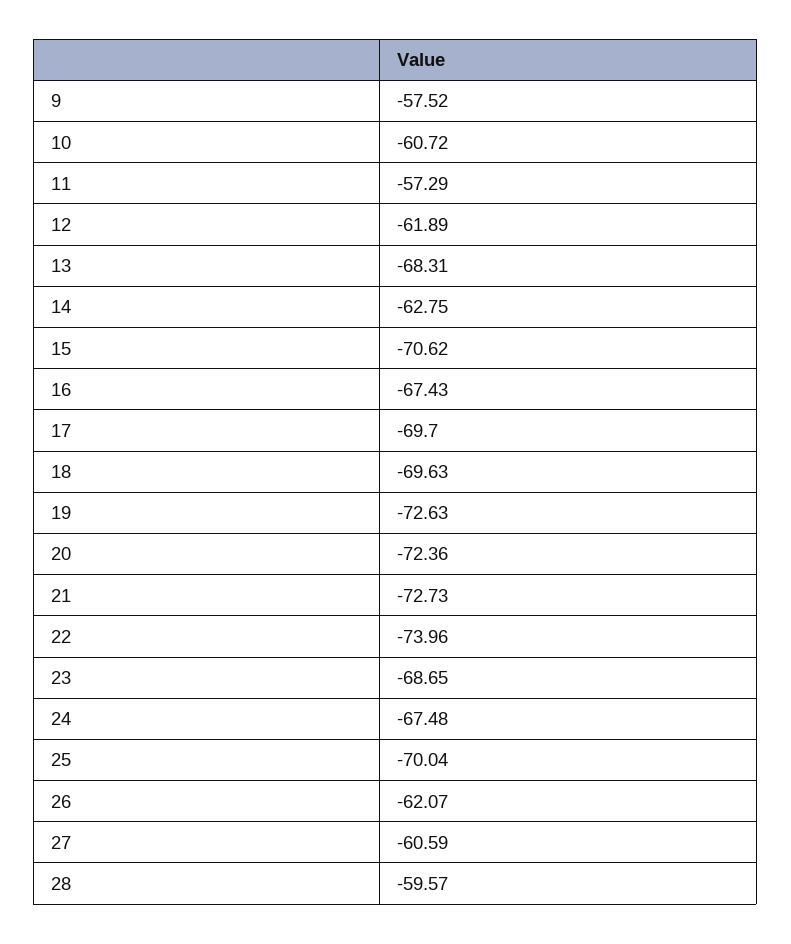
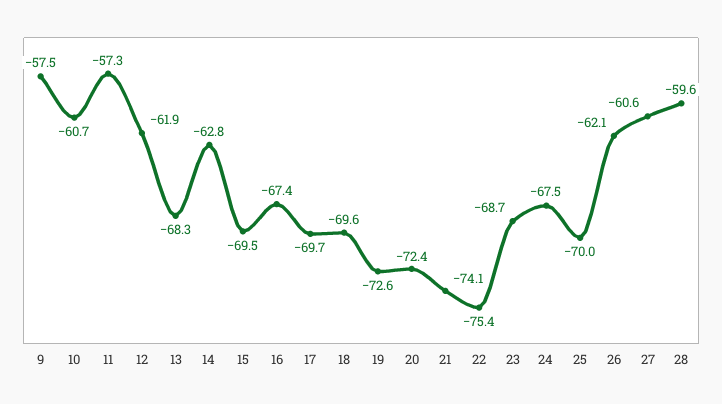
15: -70.62 -> -69.5
21: -72.73 -> -74.1
22: -73.96 -> -75.4

